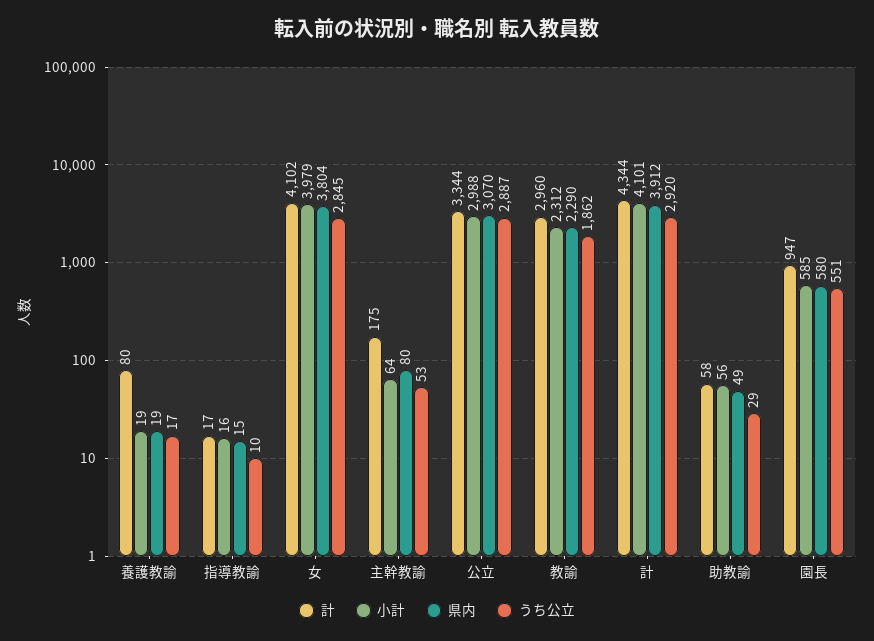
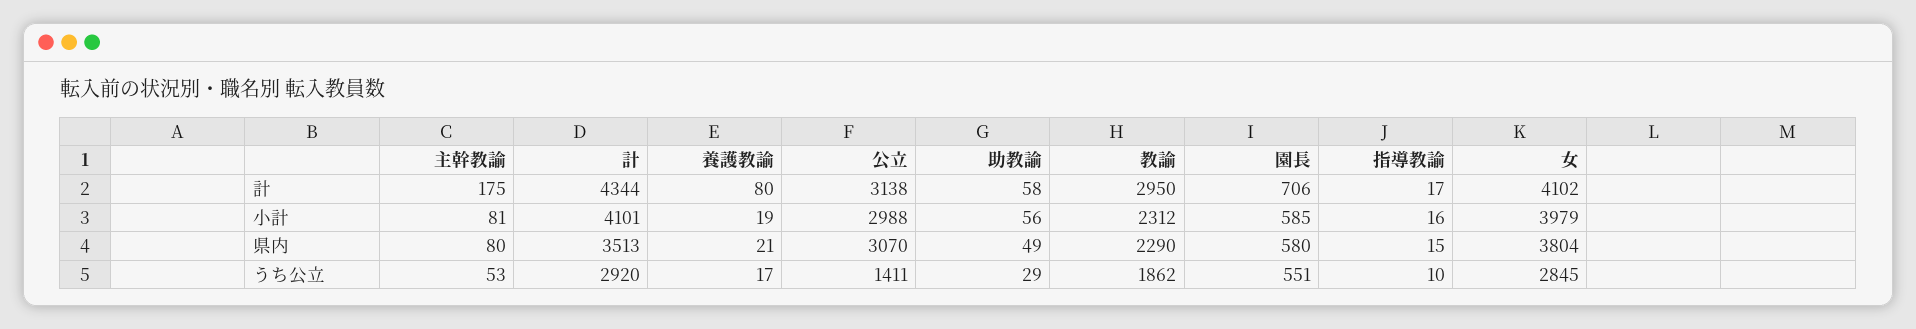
県内, 養護教諭: 19 -> 21
小計, 主幹教諭: 64 -> 81
計, 公立: 3344 -> 3138
うち公立, 公立: 2887 -> 1411
計, 教諭: 2960 -> 2950
県内, 計: 3912 -> 3513
計, 園長: 947 -> 706

